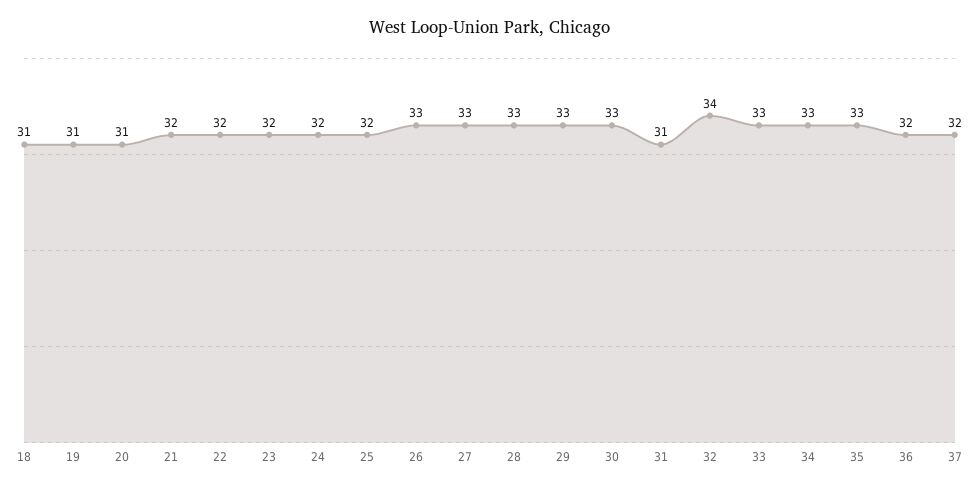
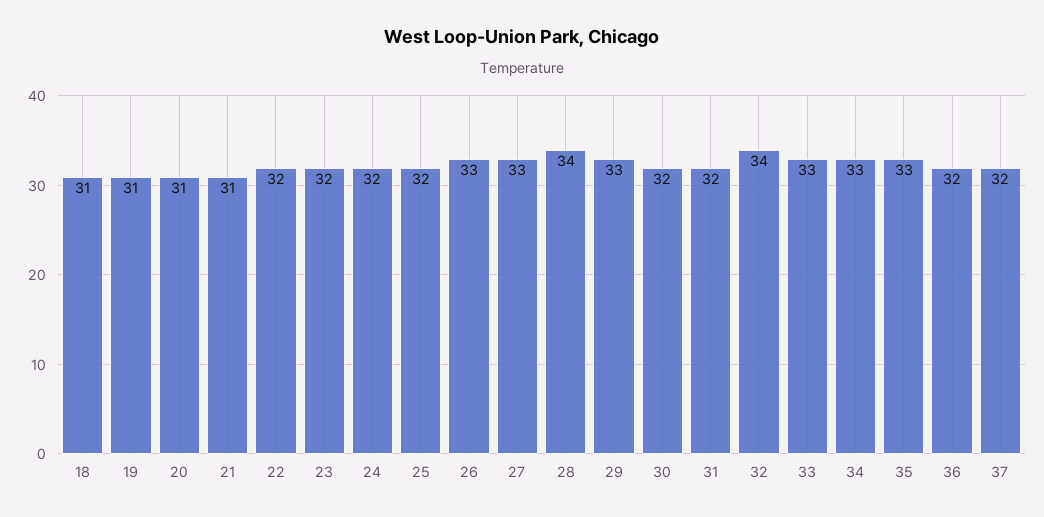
21: 32 -> 31
28: 33 -> 34
30: 33 -> 32
31: 31 -> 32

